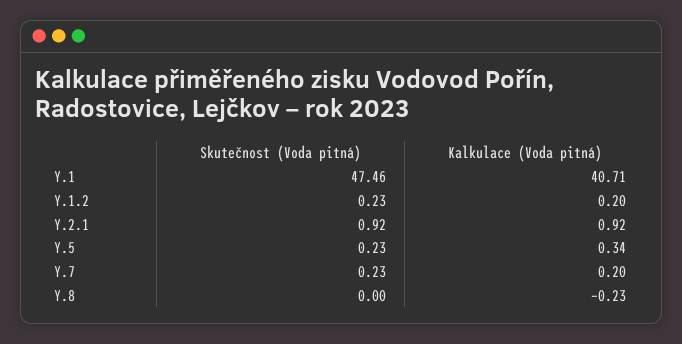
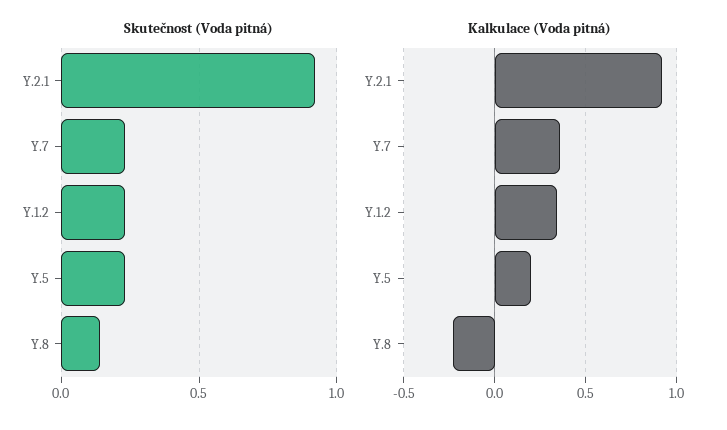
Skutečnost (Voda pitná), Y.1: 47.46 -> none
Kalkulace (Voda pitná), Y.1: 40.71 -> none
Kalkulace (Voda pitná), Y.1.2: 0.2 -> 0.35
Kalkulace (Voda pitná), Y.5: 0.34 -> 0.2
Kalkulace (Voda pitná), Y.7: 0.2 -> 0.35
Skutečnost (Voda pitná), Y.8: 0 -> 0.15

